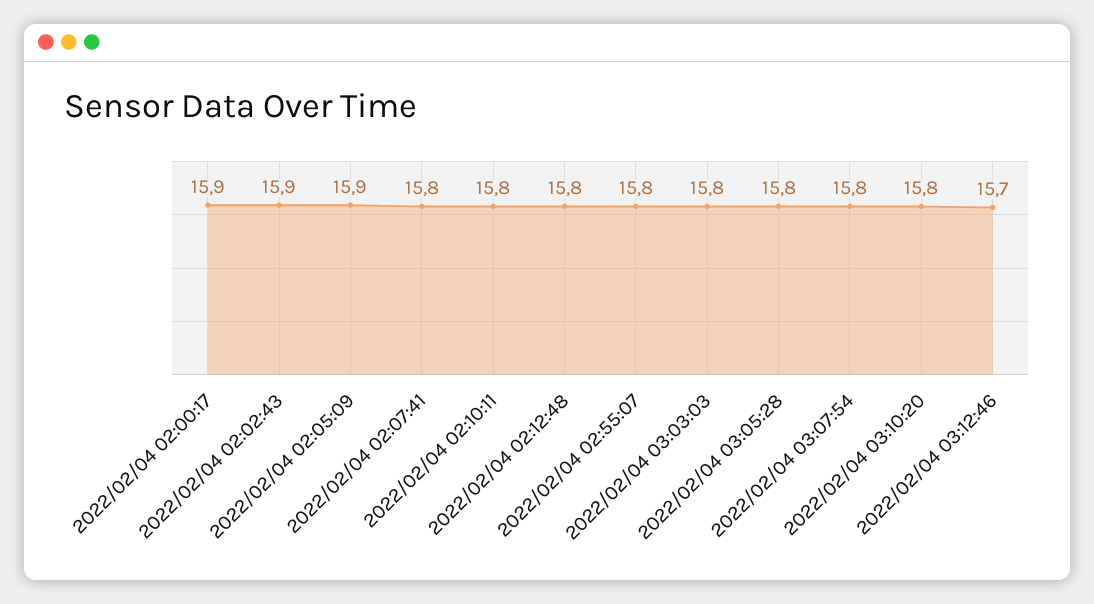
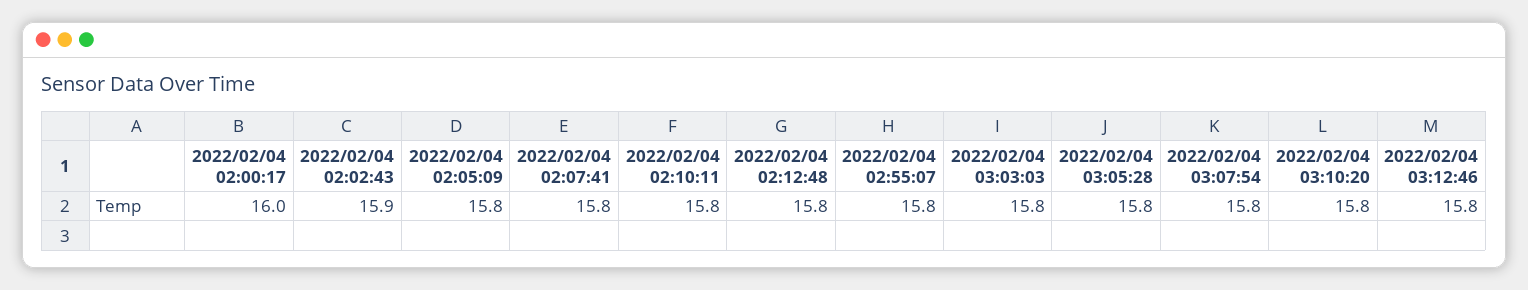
2022/02/04 02:00:17: 15.9 -> 16
2022/02/04 02:05:09: 15.9 -> 15.8
2022/02/04 03:12:46: 15.7 -> 15.8

